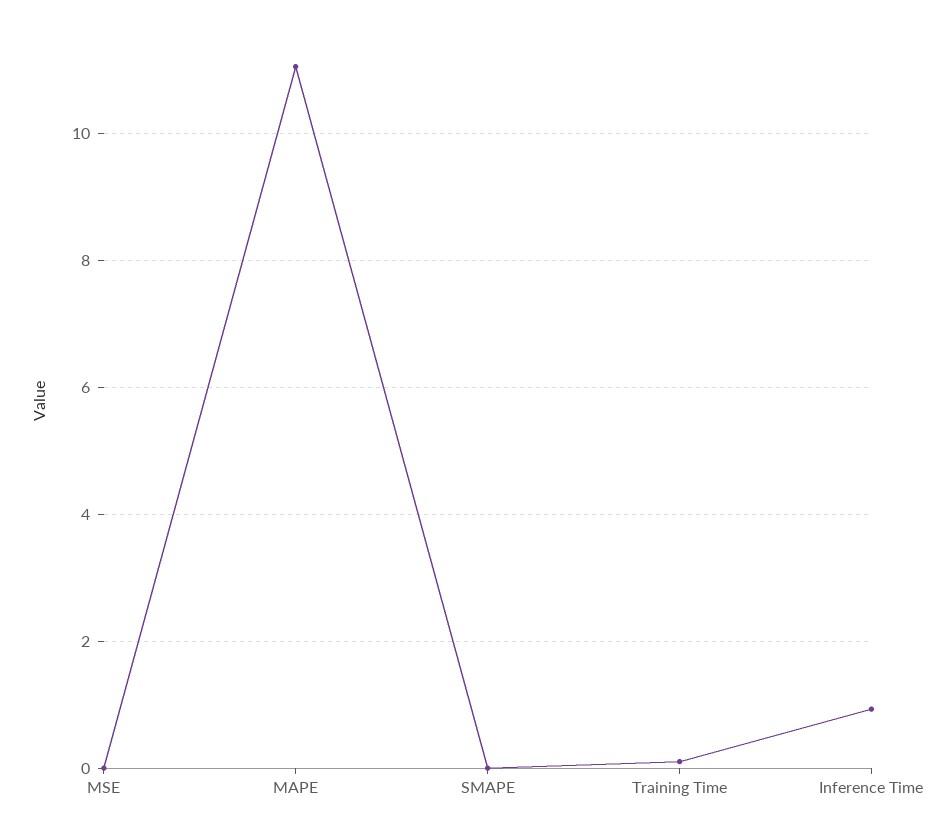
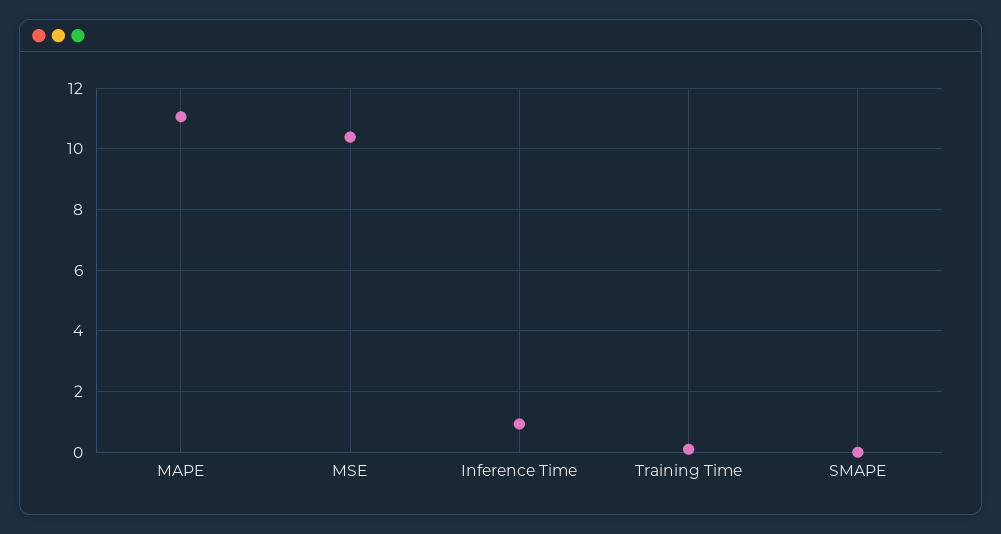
MSE: 0 -> 10.4

